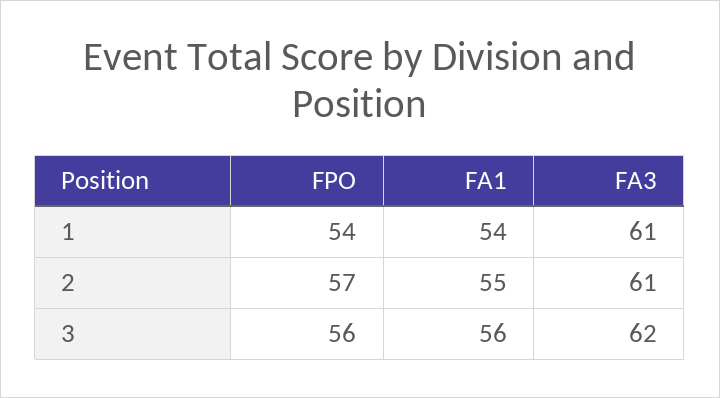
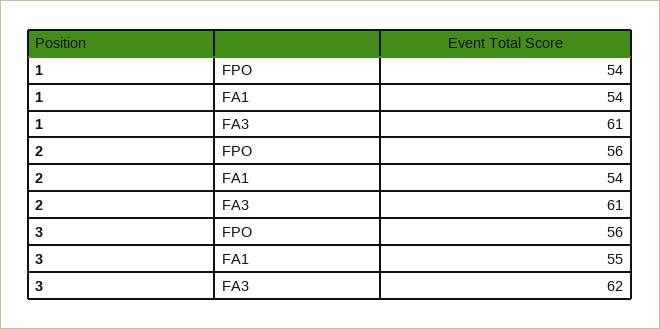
FPO, 2: 57 -> 56
FA1, 2: 55 -> 54
FA1, 3: 56 -> 55

